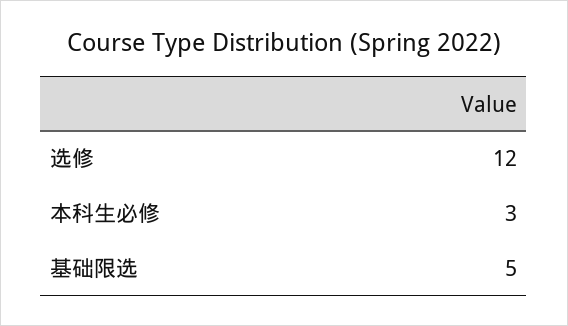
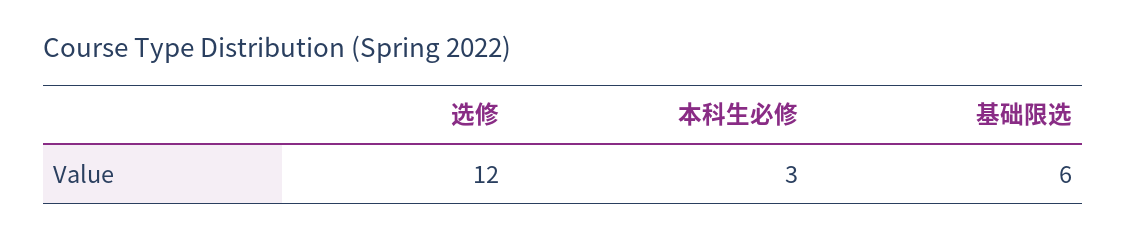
基础限选: 5 -> 6

